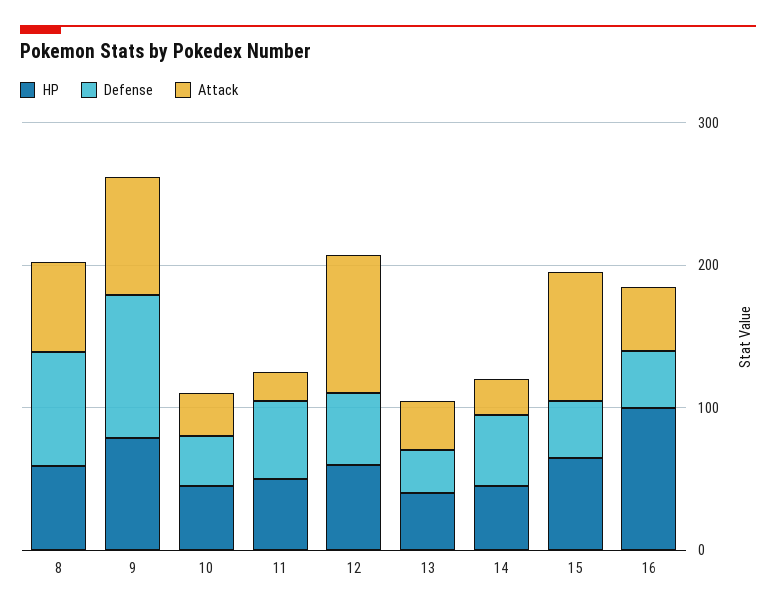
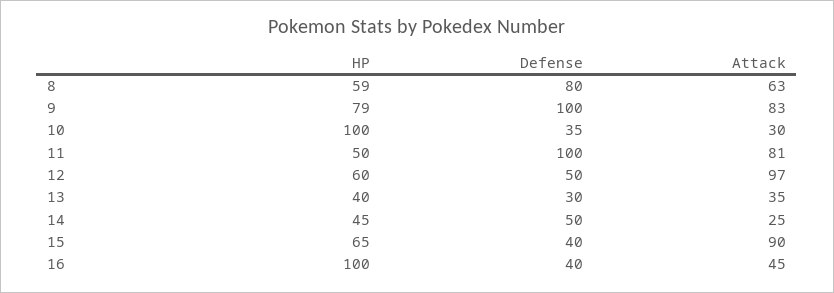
HP, 10: 40 -> 100
Defense, 11: 60 -> 100
Attack, 11: 20 -> 81

